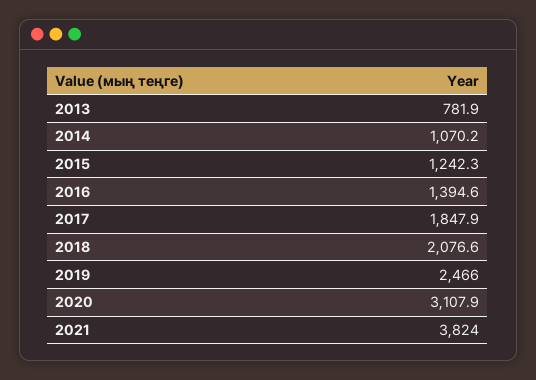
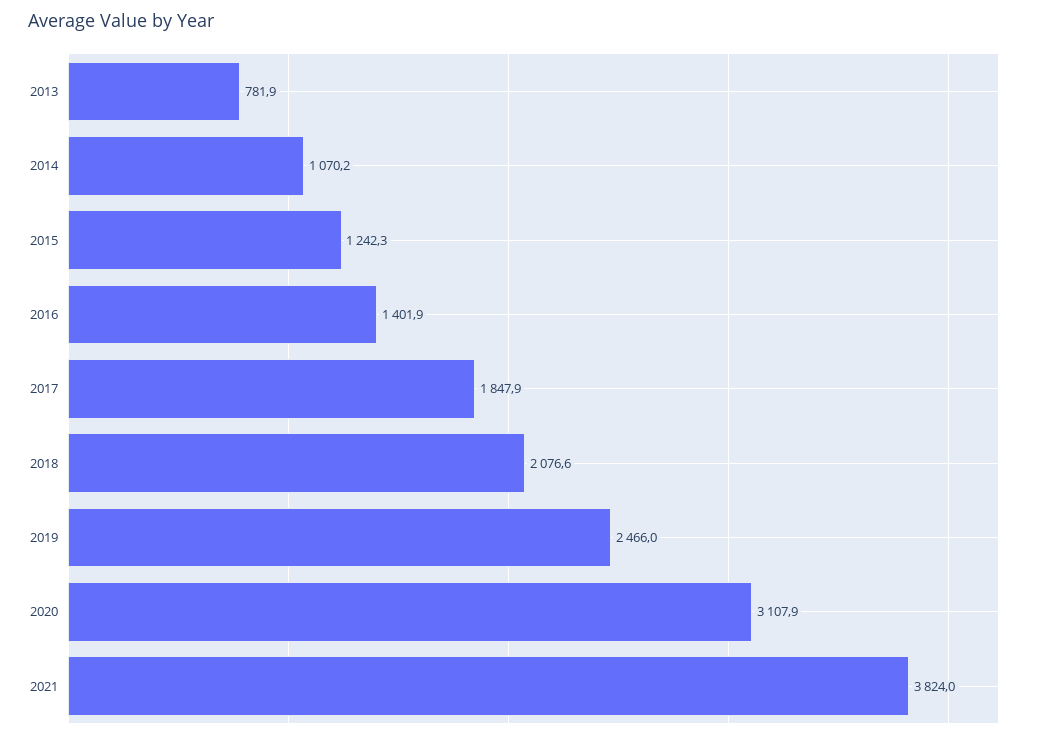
2016: 1394.6 -> 1401.9

